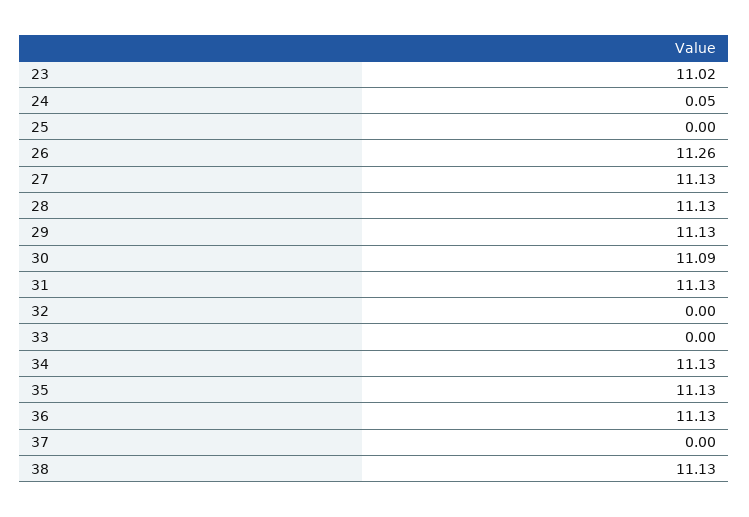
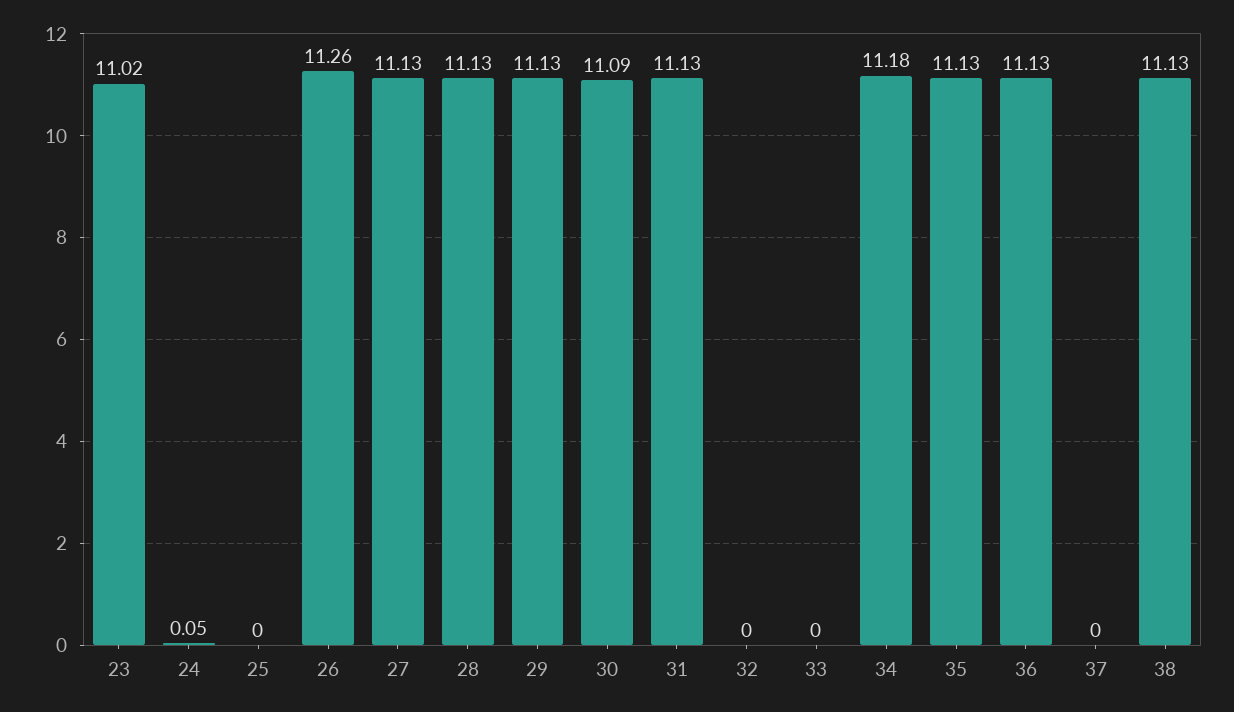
34: 11.13 -> 11.18

